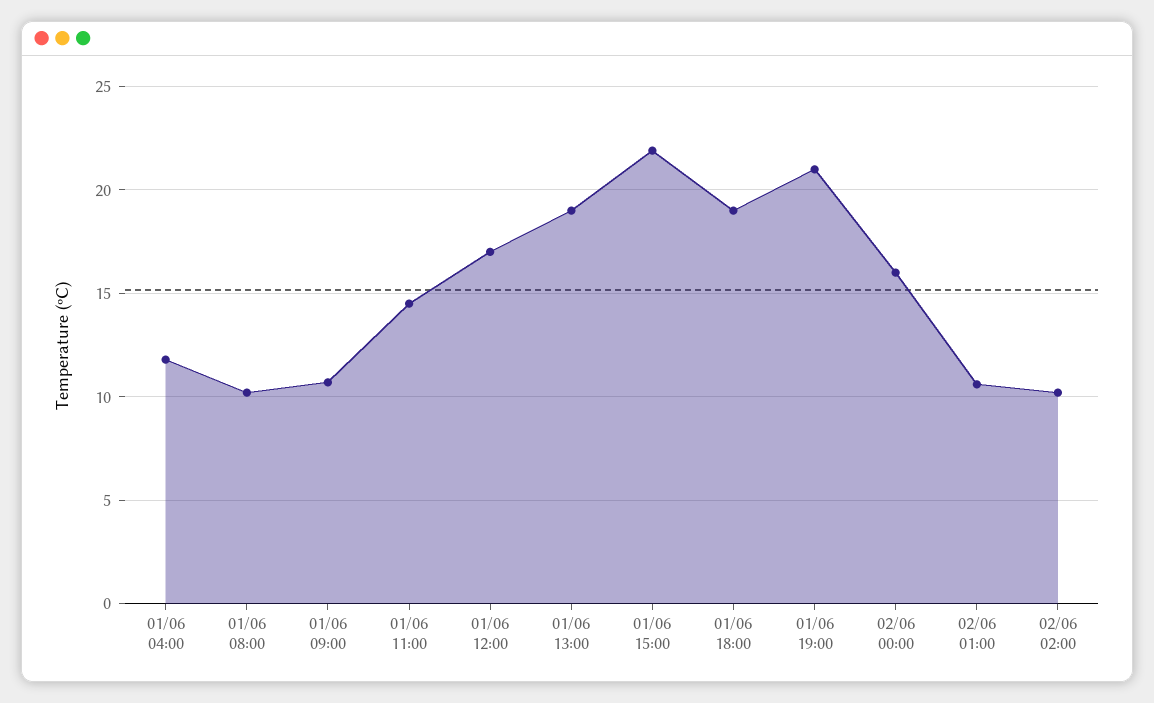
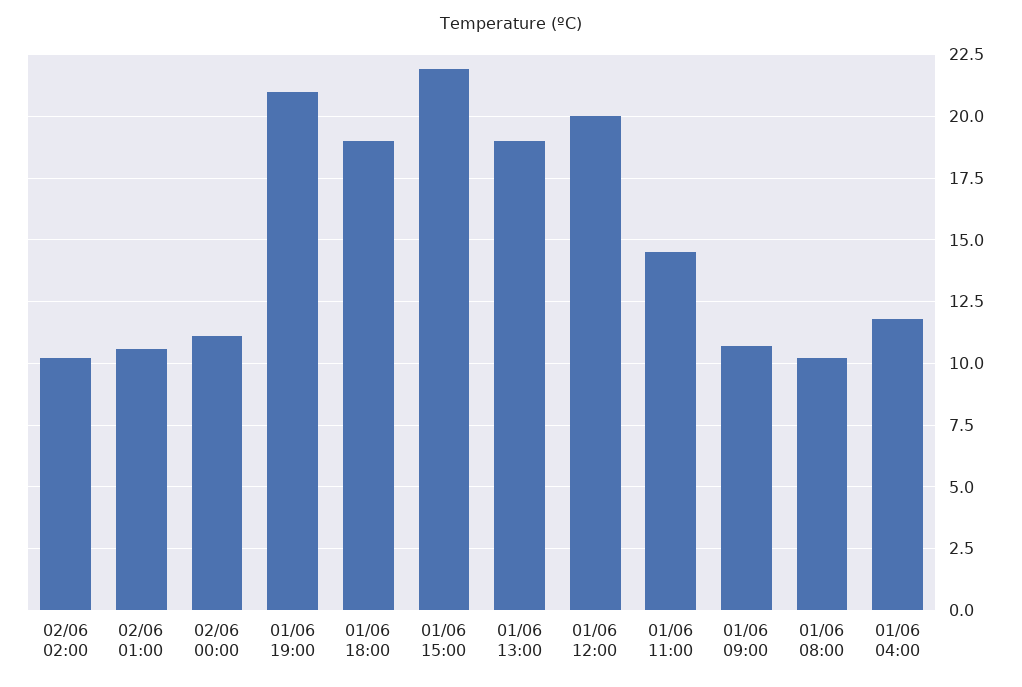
01/06 12:00: 17 -> 20
02/06 00:00: 16 -> 11

